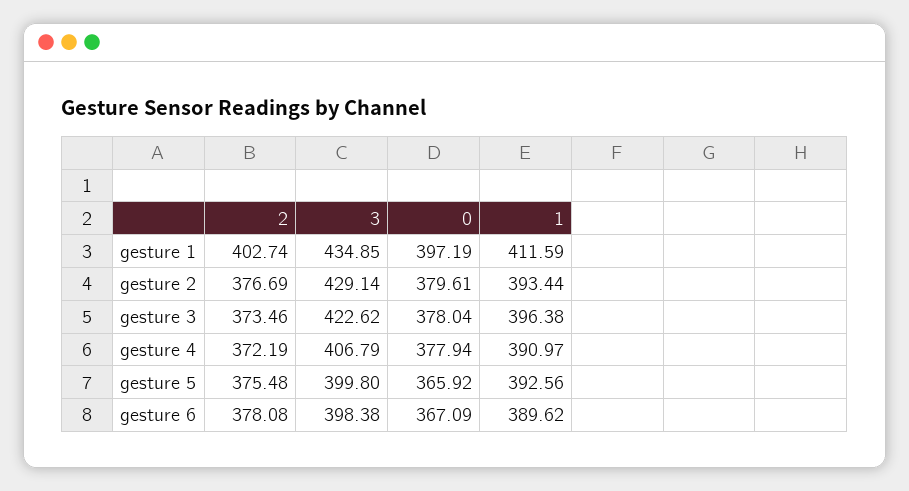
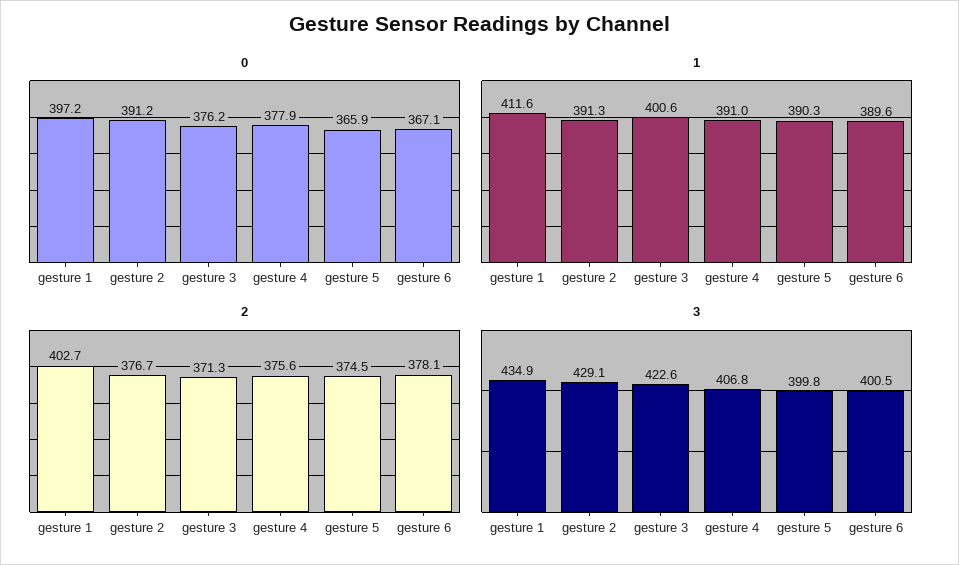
0, gesture 2: 379.61 -> 391.2
1, gesture 2: 393.44 -> 391.3
2, gesture 3: 373.46 -> 371.3
0, gesture 3: 378.04 -> 376.2
1, gesture 3: 396.38 -> 400.6
2, gesture 4: 372.19 -> 375.6
2, gesture 5: 375.48 -> 374.5
1, gesture 5: 392.56 -> 390.3
3, gesture 6: 398.38 -> 400.5

